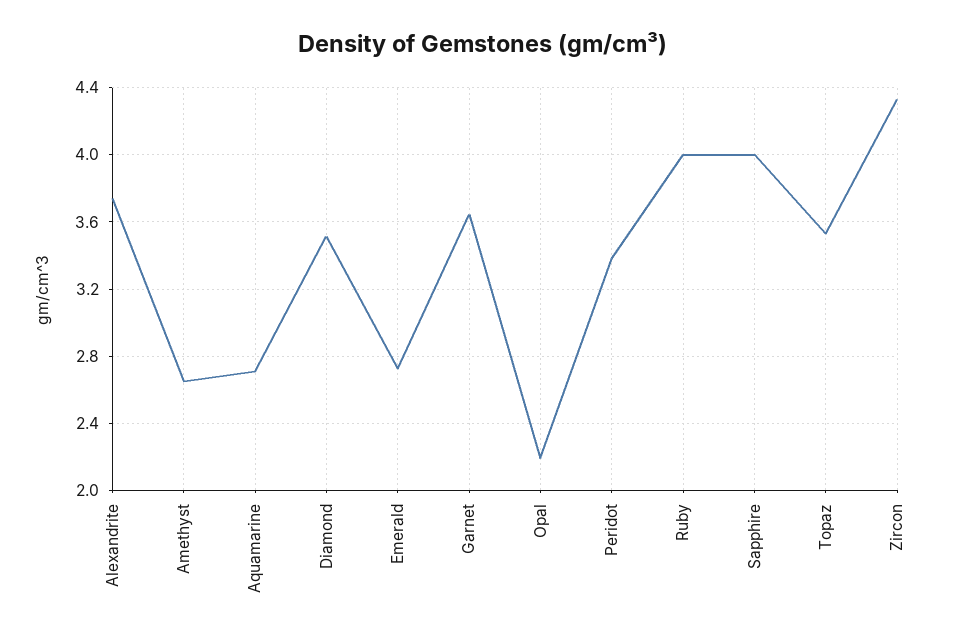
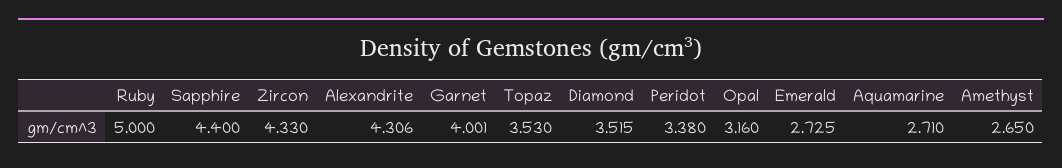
Alexandrite: 3.75 -> 4.306
Garnet: 3.65 -> 4.001
Opal: 2.2 -> 3.16
Ruby: 4 -> 5
Sapphire: 4 -> 4.4

